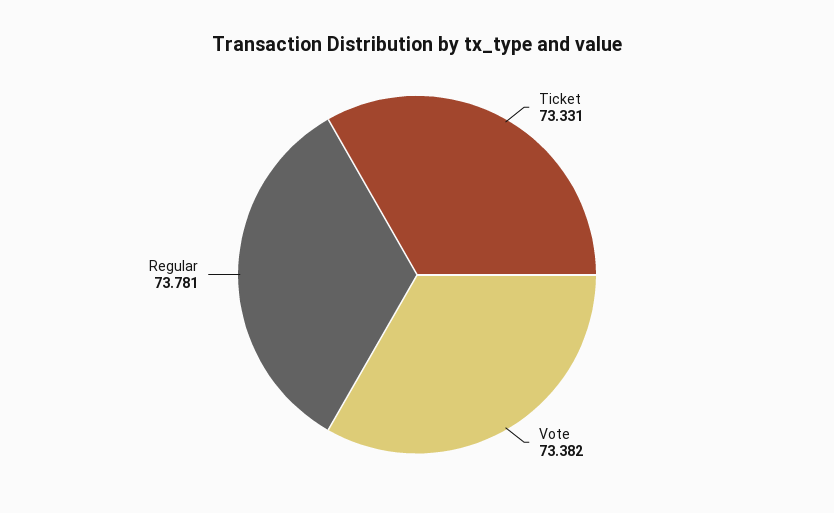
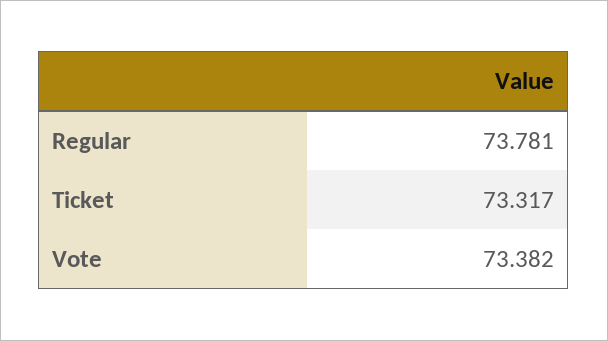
Ticket: 73.331 -> 73.317

